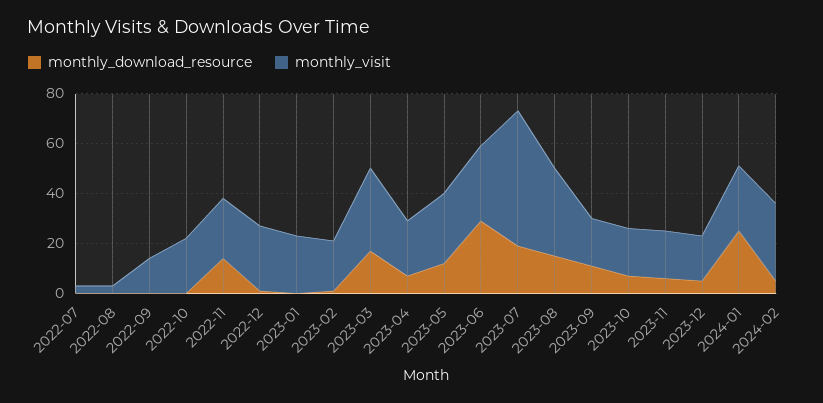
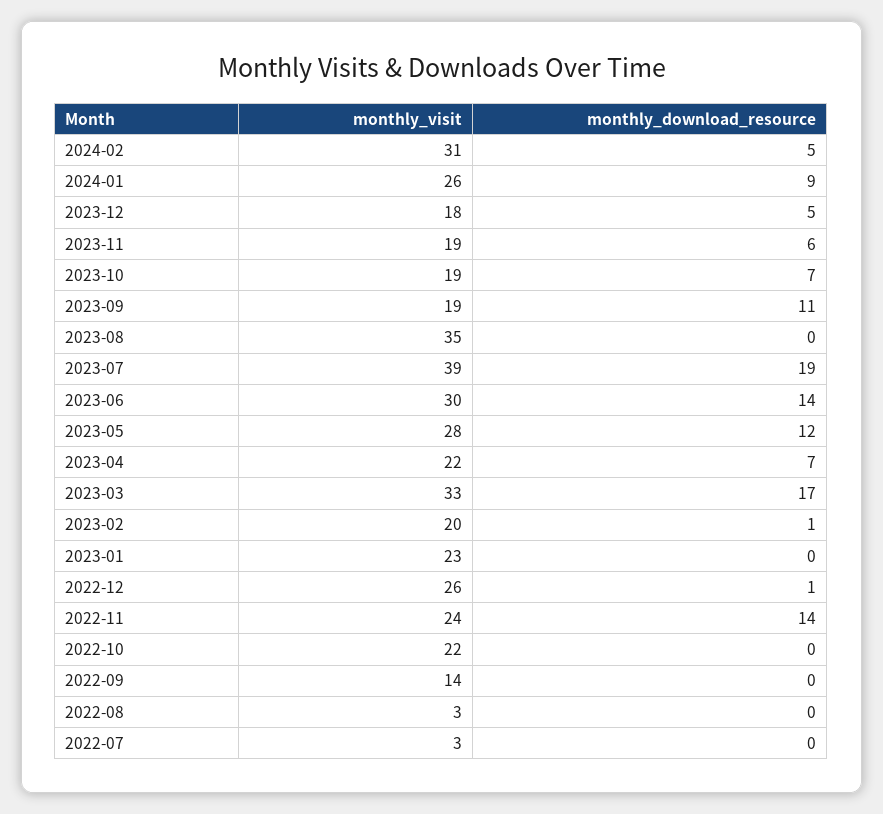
monthly_download_resource, 2023-06: 30 -> 14
monthly_visit, 2023-07: 55 -> 39
monthly_download_resource, 2023-08: 15 -> 0
monthly_download_resource, 2024-01: 25 -> 9

